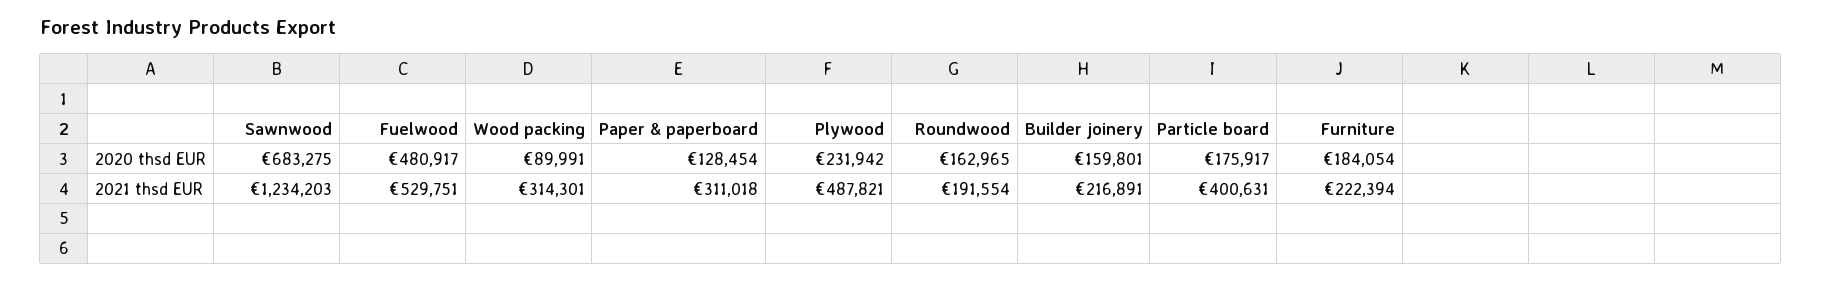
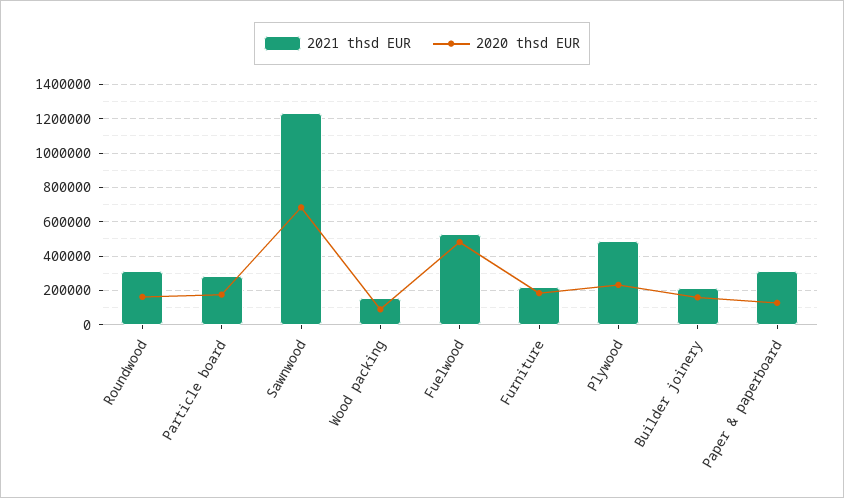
2021 thsd EUR, Wood packing: 314301 -> 150000
2021 thsd EUR, Roundwood: 191554 -> 300000
2021 thsd EUR, Particle board: 400631 -> 300000

